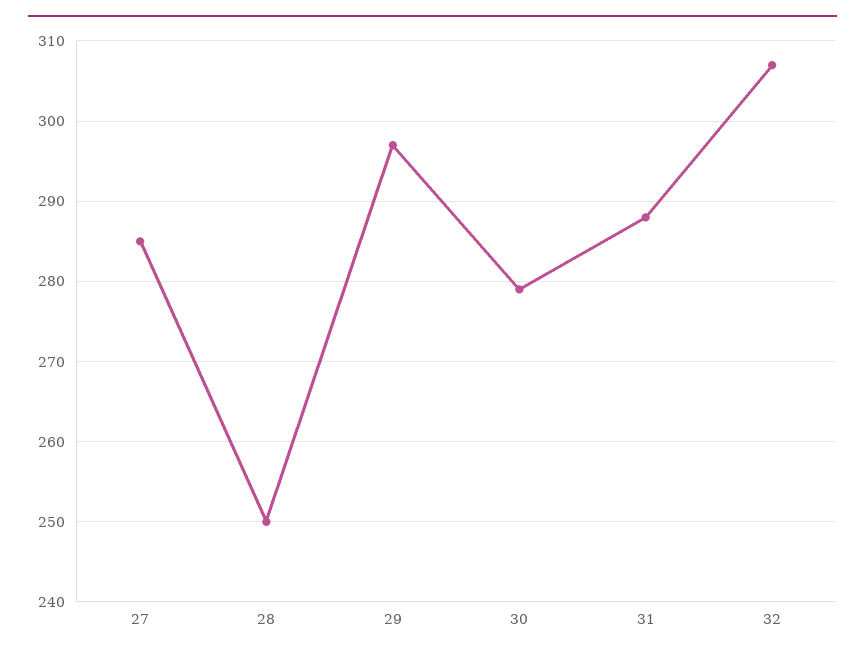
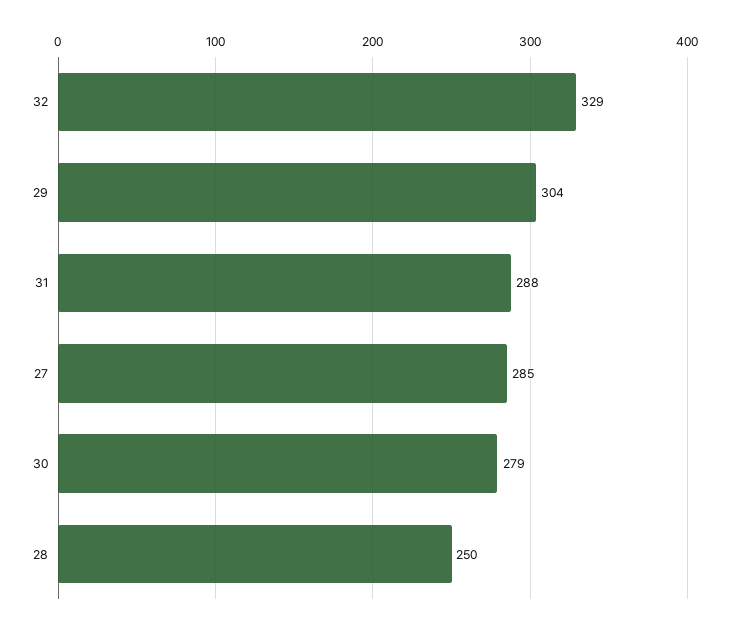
29: 297 -> 304
32: 307 -> 329

